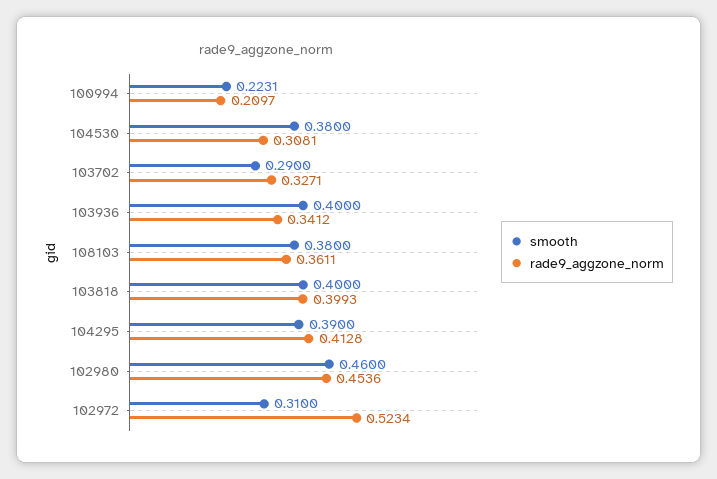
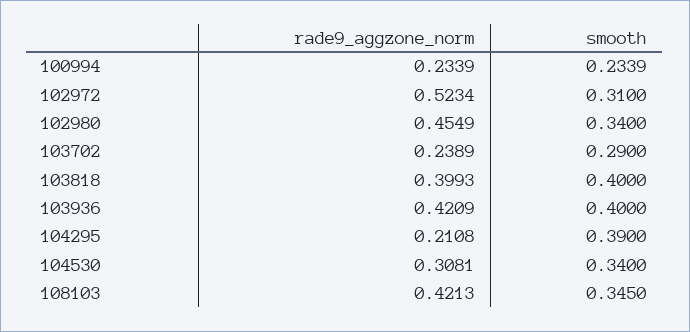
smooth, 100994: 0.2231 -> 0.2339
rade9_aggzone_norm, 100994: 0.2097 -> 0.2339
smooth, 104530: 0.38 -> 0.34
rade9_aggzone_norm, 103702: 0.3271 -> 0.2389
rade9_aggzone_norm, 103936: 0.3412 -> 0.4209
smooth, 108103: 0.38 -> 0.345
rade9_aggzone_norm, 108103: 0.3611 -> 0.4213
rade9_aggzone_norm, 104295: 0.4128 -> 0.2108
smooth, 102980: 0.46 -> 0.34
rade9_aggzone_norm, 102980: 0.4536 -> 0.4549

